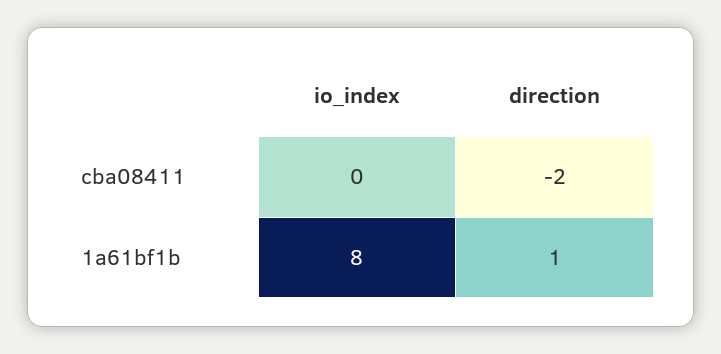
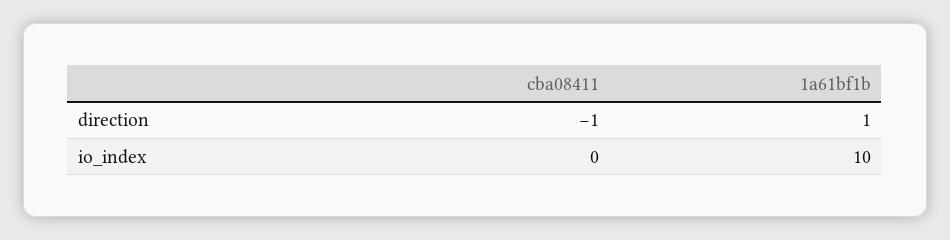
direction, cba08411: -2 -> -1
io_index, 1a61bf1b: 8 -> 10

